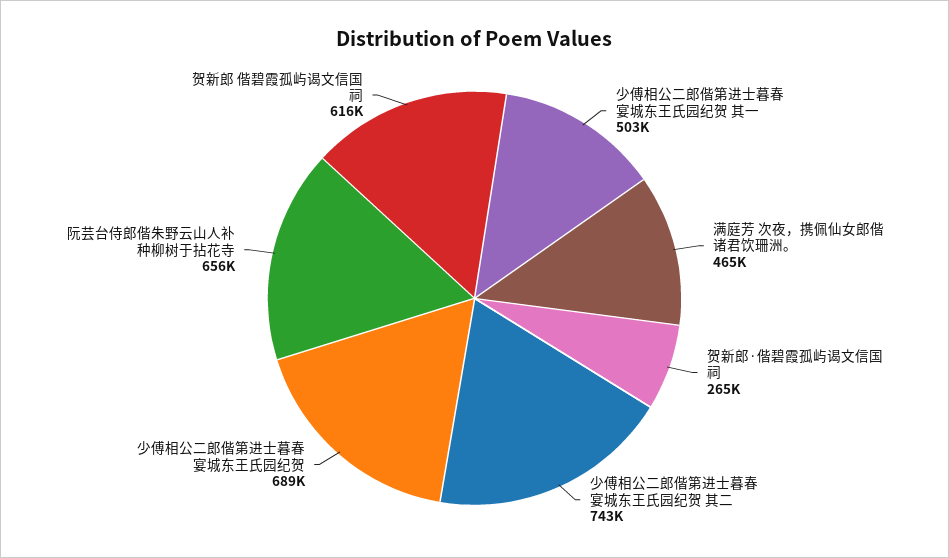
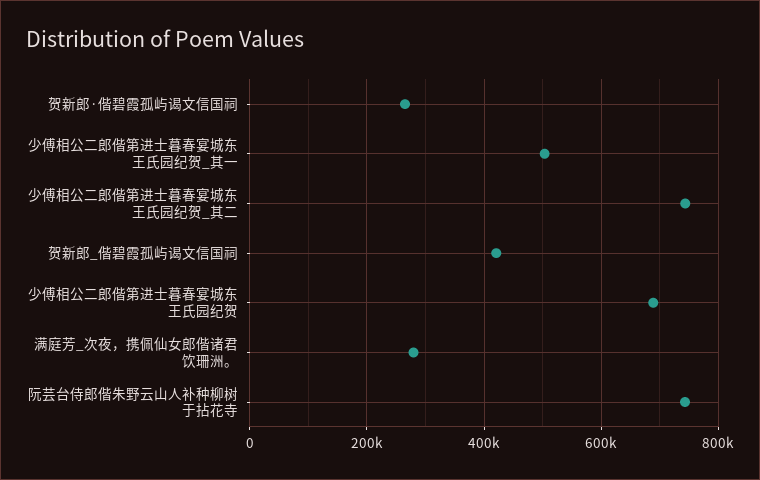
满庭芳 次夜，携佩仙女郎偕诸君饮珊洲。: 465000 -> 280000
阮芸台侍郎偕朱野云山人补种柳树于拈花寺: 656000 -> 740000
贺新郎 偕碧霞孤屿谒文信国祠: 616000 -> 420000

